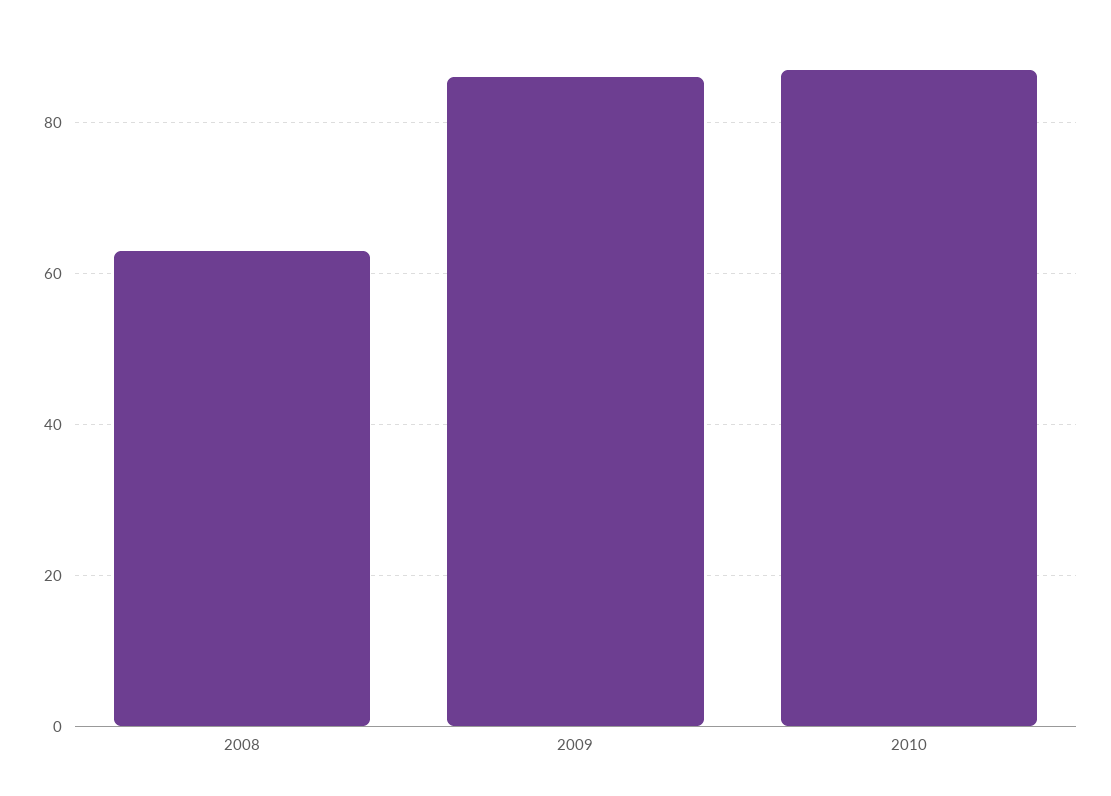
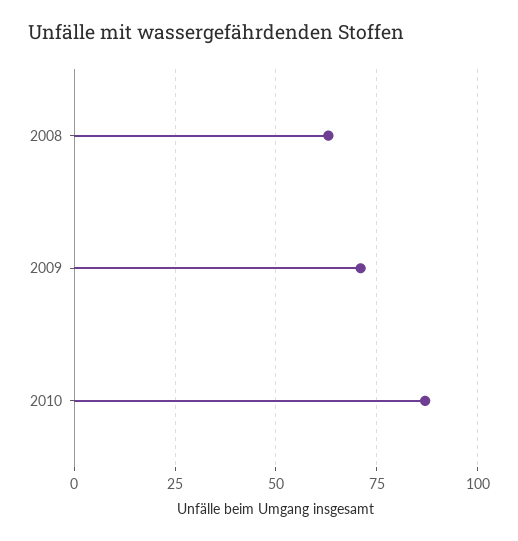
2009: 85 -> 70

